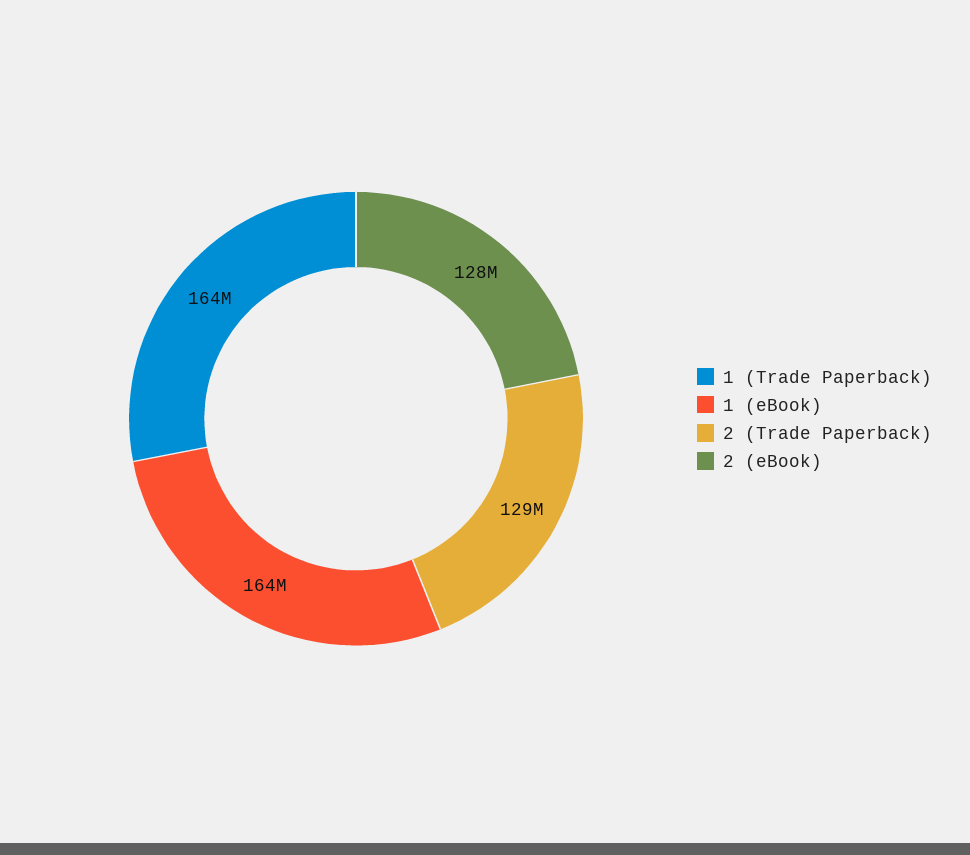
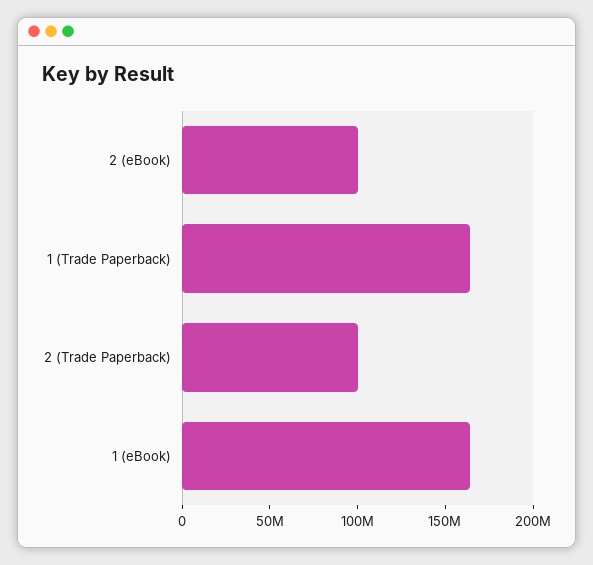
2 (Trade Paperback): 129000000 -> 100000000
2 (eBook): 128000000 -> 100000000

